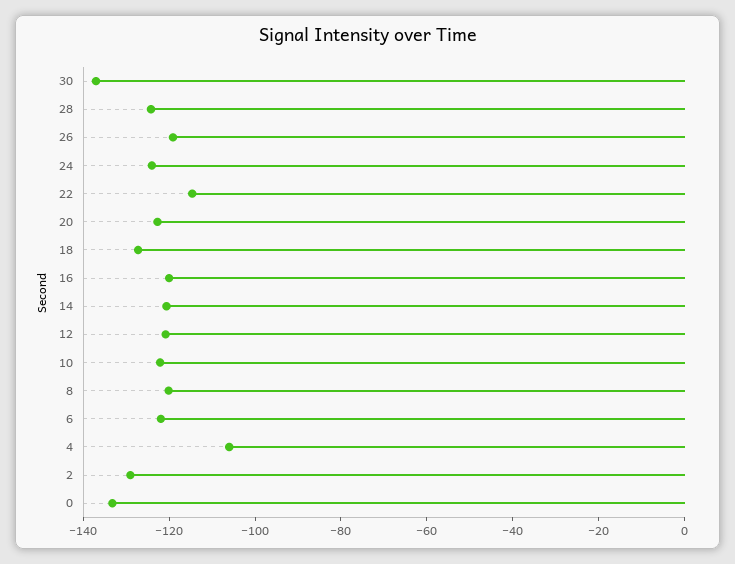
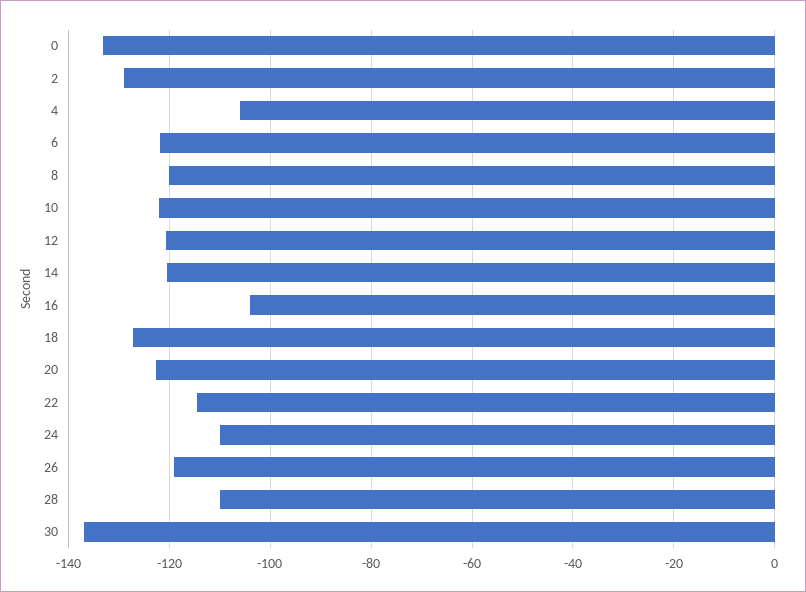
28: -125 -> -110
24: -125 -> -110
16: -120 -> -104

